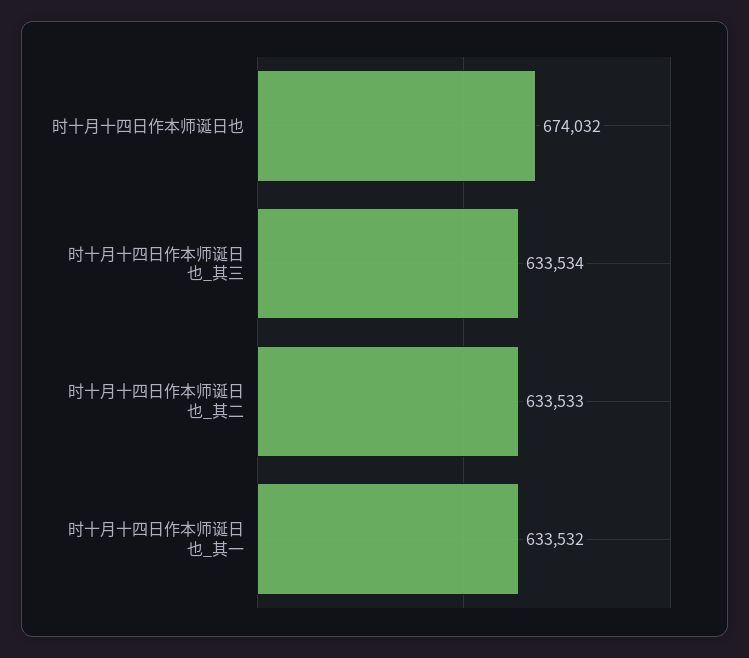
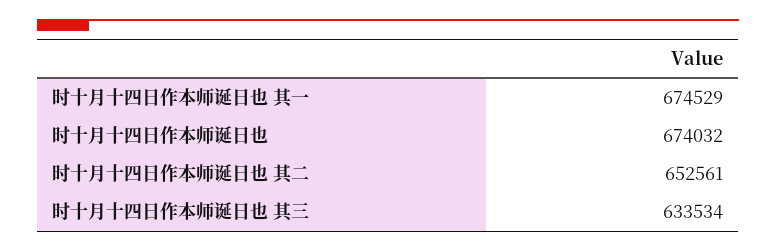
时十月十四日作本师诞日也_其二: 633533 -> 652561
时十月十四日作本师诞日也_其一: 633532 -> 674529

